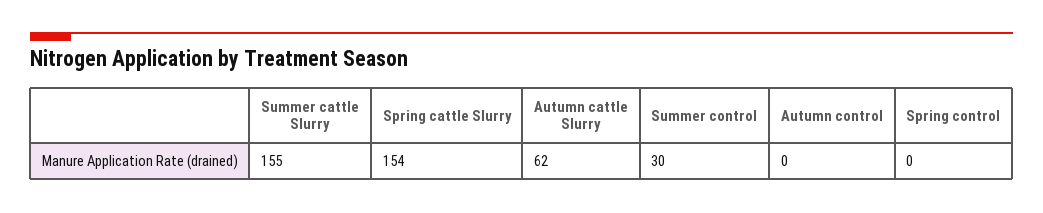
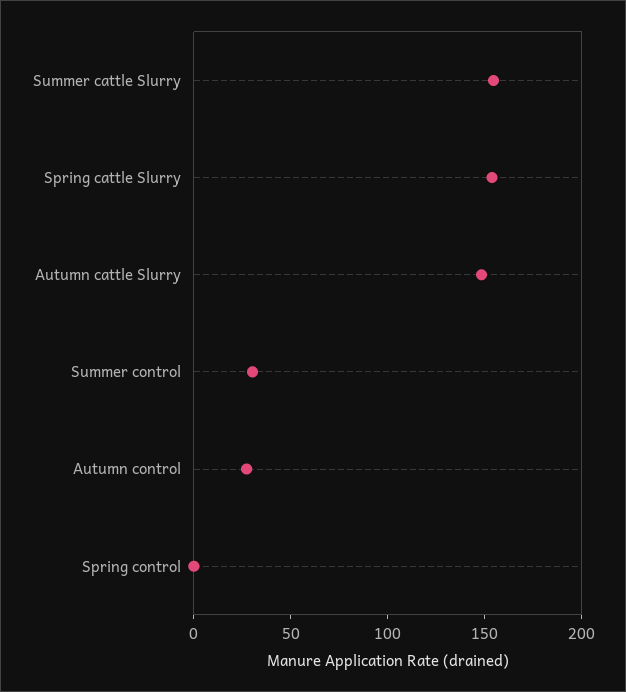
Autumn cattle Slurry: 62 -> 150
Autumn control: 0 -> 30

